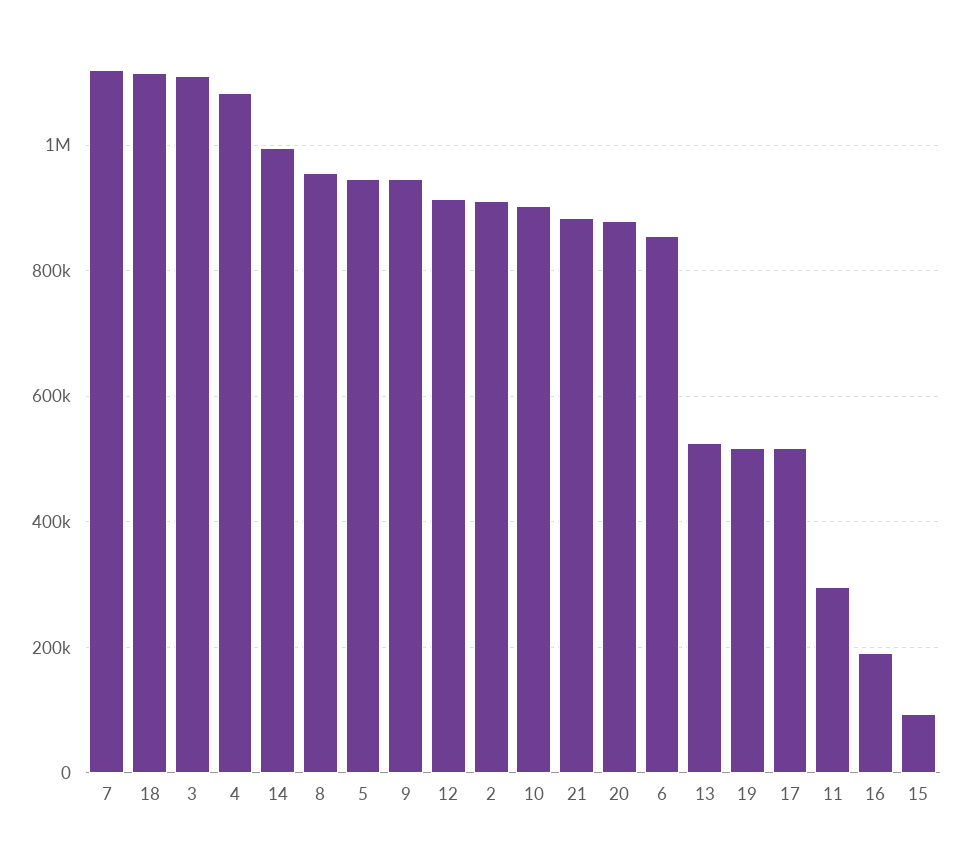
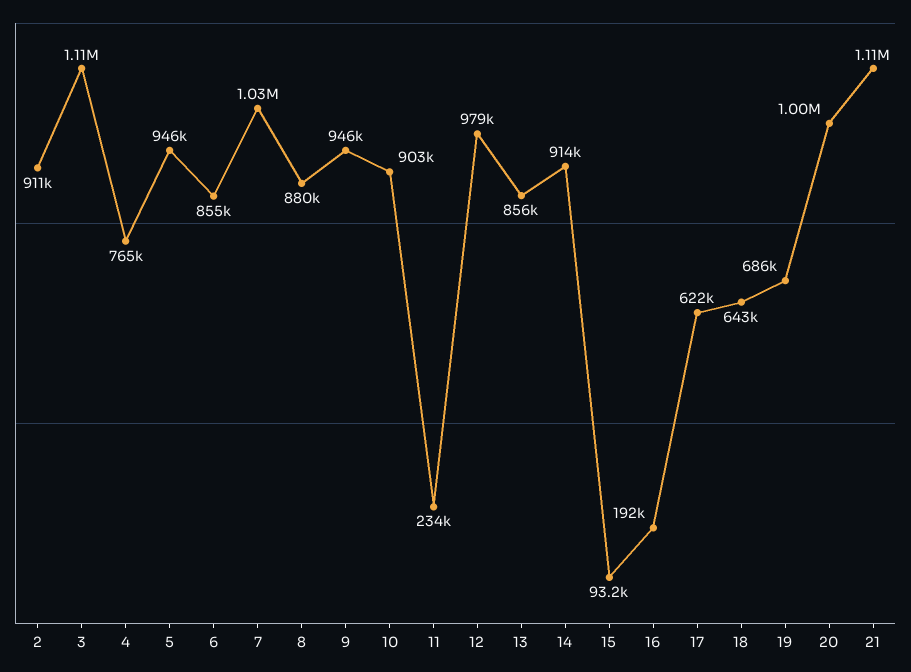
7: 1120000 -> 1030000
18: 1120000 -> 643000
4: 1080000 -> 765000
14: 1000000 -> 914000
8: 960000 -> 880000
12: 920000 -> 979000
21: 880000 -> 1110000
20: 880000 -> 1000000
13: 520000 -> 856000
19: 520000 -> 686000
17: 520000 -> 622000
11: 300000 -> 234000

